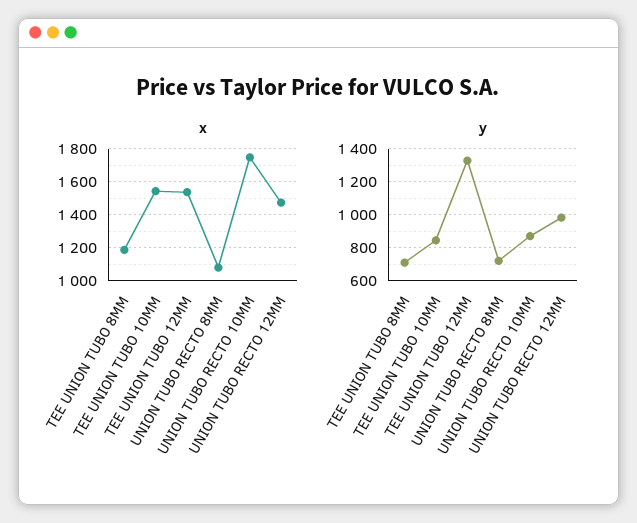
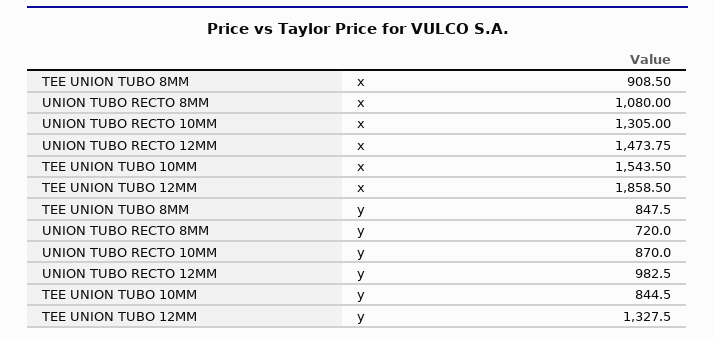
x, TEE UNION TUBO 8MM: 1200 -> 908.5
x, TEE UNION TUBO 12MM: 1550 -> 1858.5
x, UNION TUBO RECTO 10MM: 1750 -> 1305
y, TEE UNION TUBO 8MM: 700 -> 847.5

